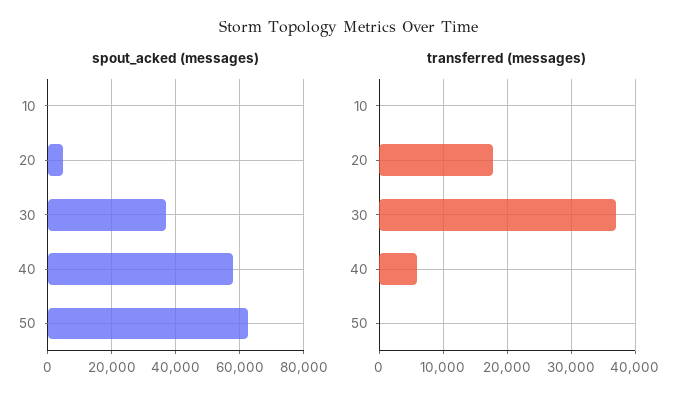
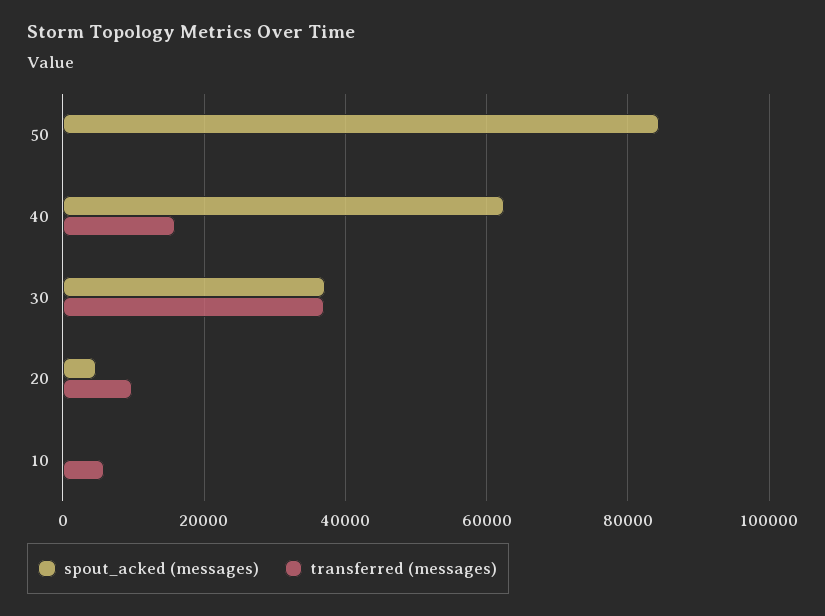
spout_acked (messages), 40: 58000 -> 62000
spout_acked (messages), 50: 62000 -> 84000
transferred (messages), 10: 0 -> 6000
transferred (messages), 20: 18000 -> 10000
transferred (messages), 40: 6000 -> 16000

